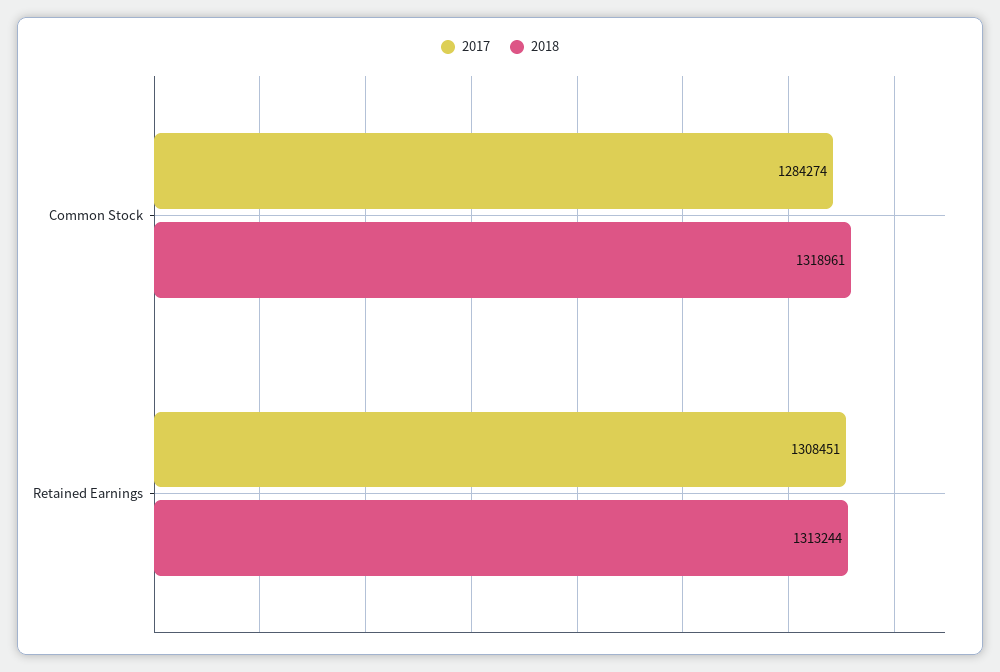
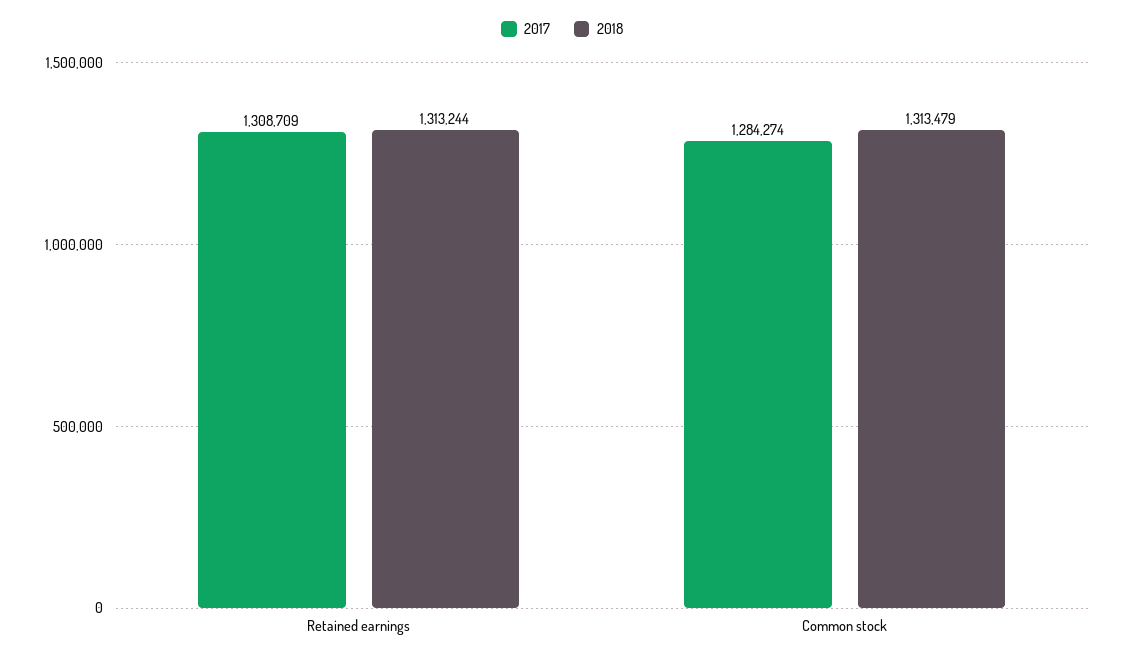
2018, Common Stock: 1318961 -> 1313479
2017, Retained Earnings: 1308451 -> 1308709

